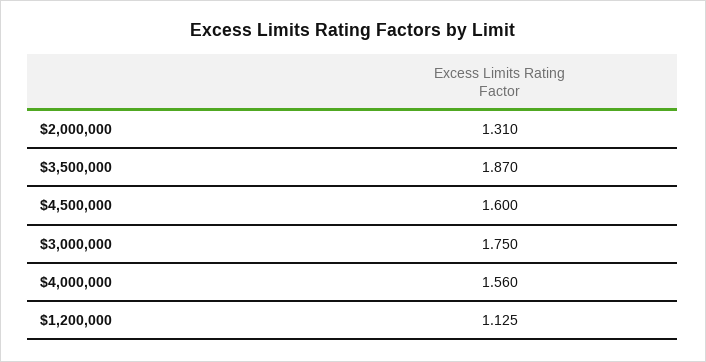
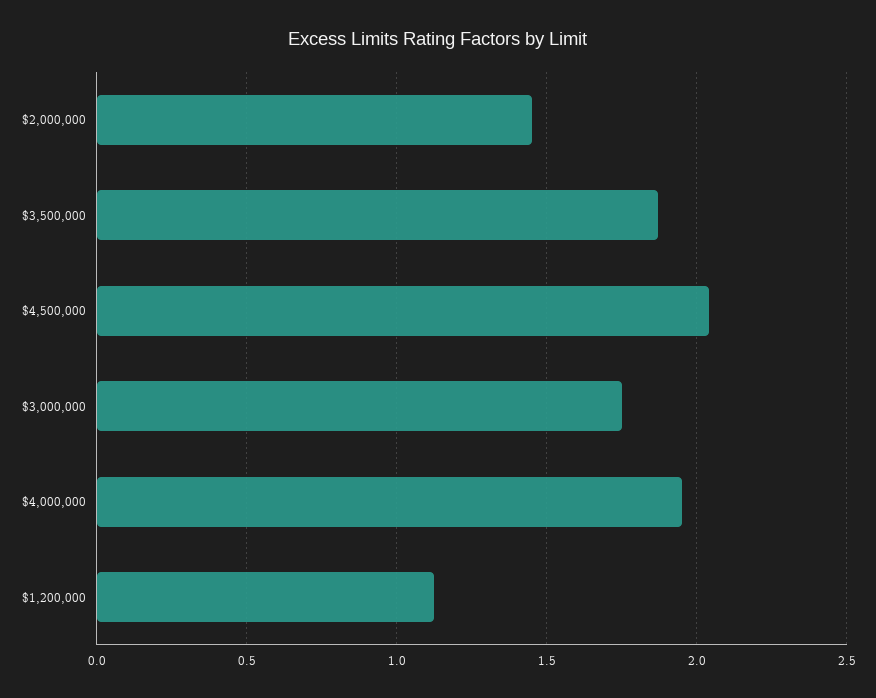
$2,000,000: 1.31 -> 1.45
$4,500,000: 1.6 -> 2.05
$4,000,000: 1.56 -> 1.95

